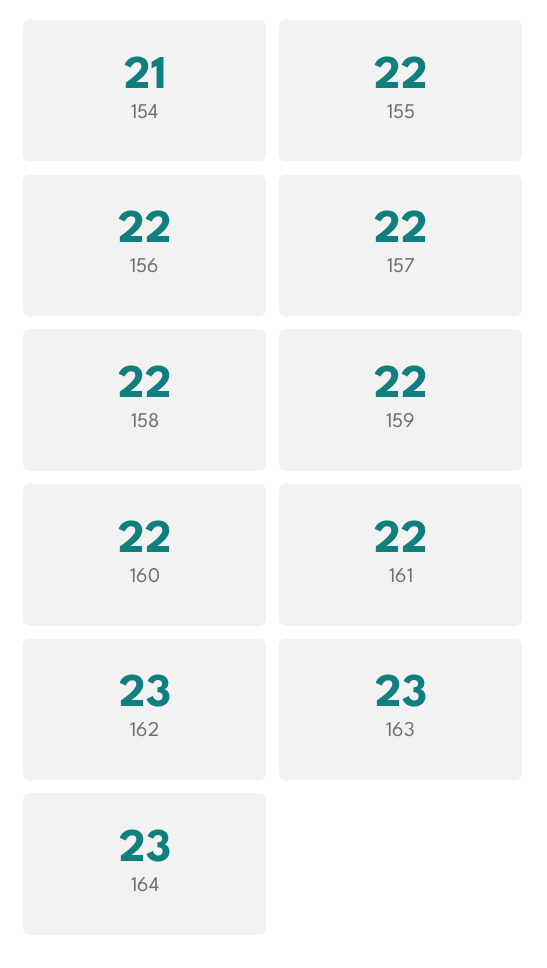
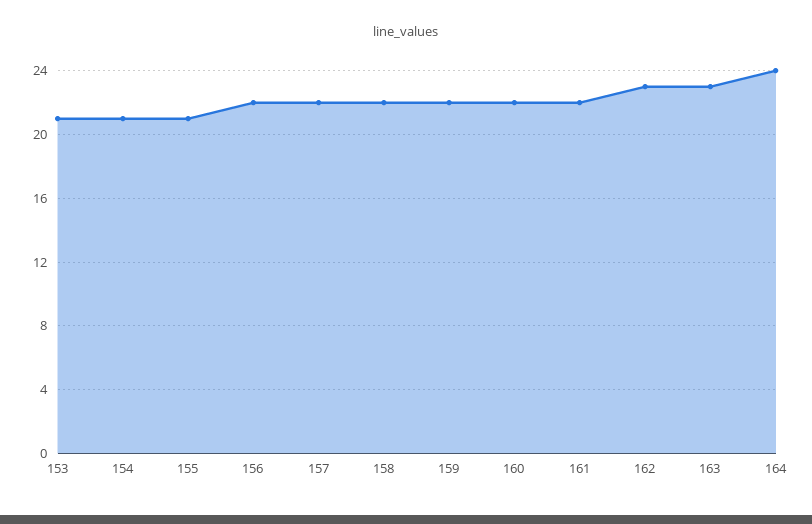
155: 22 -> 21
164: 23 -> 24
153: none -> 21

